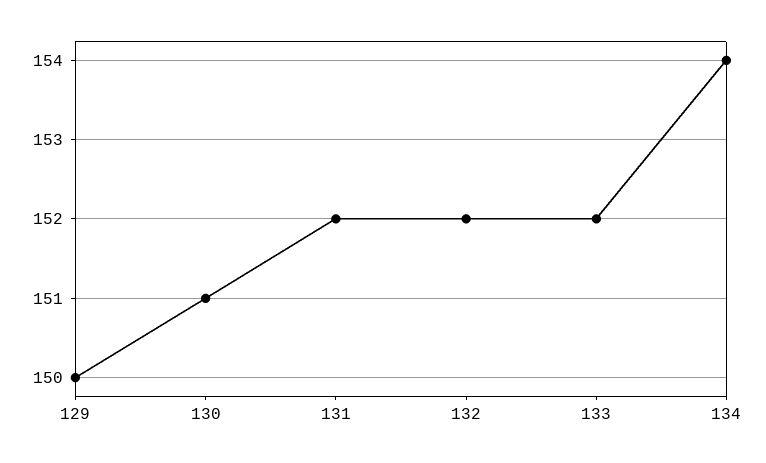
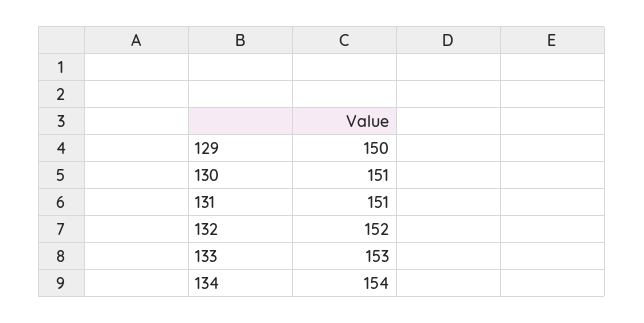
131: 152 -> 151
133: 152 -> 153

